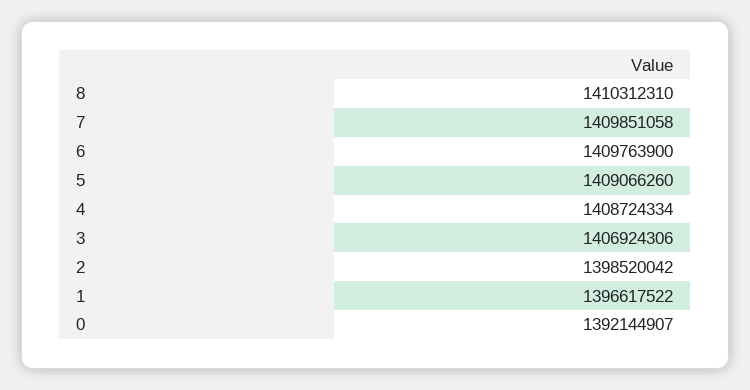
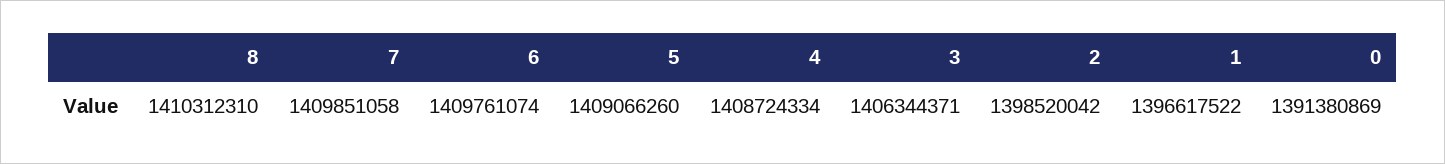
6: 1409763900 -> 1409761074
3: 1406924306 -> 1406344371
0: 1392144907 -> 1391380869

